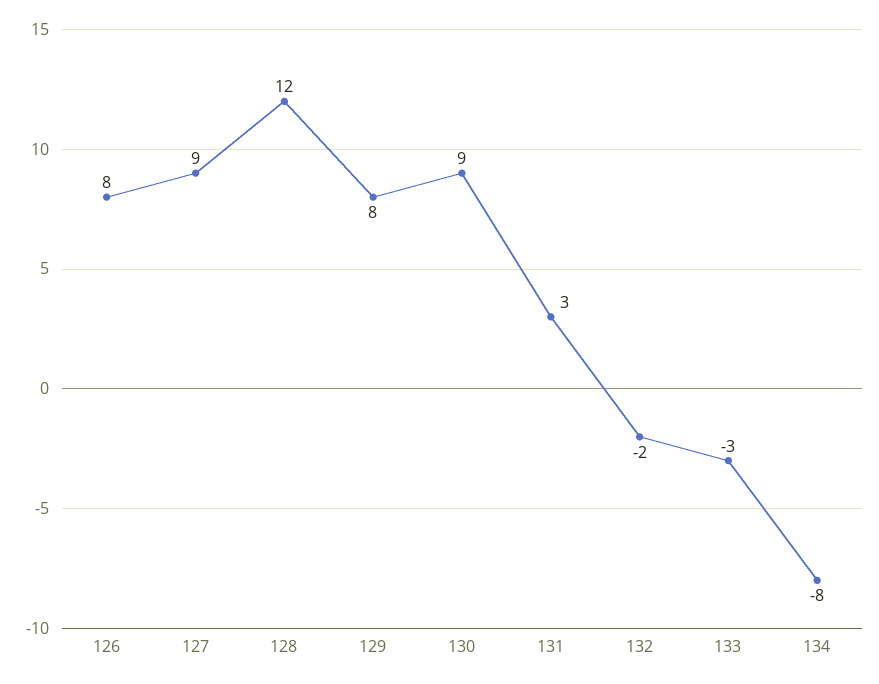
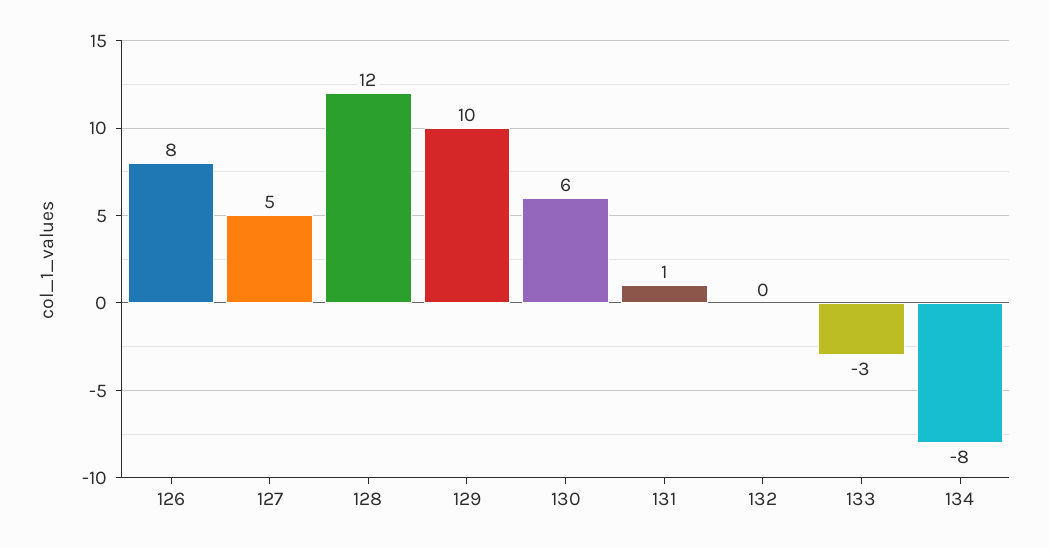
127: 9 -> 5
129: 8 -> 10
130: 9 -> 6
131: 3 -> 1
132: -2 -> 0

